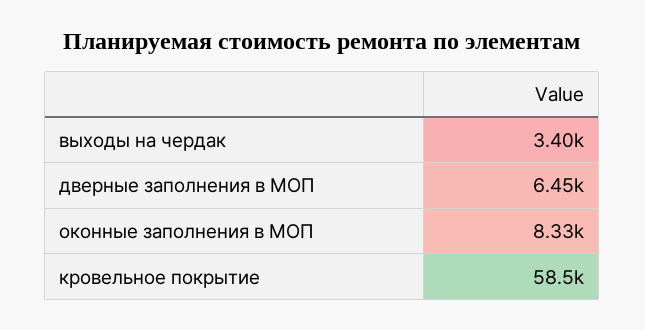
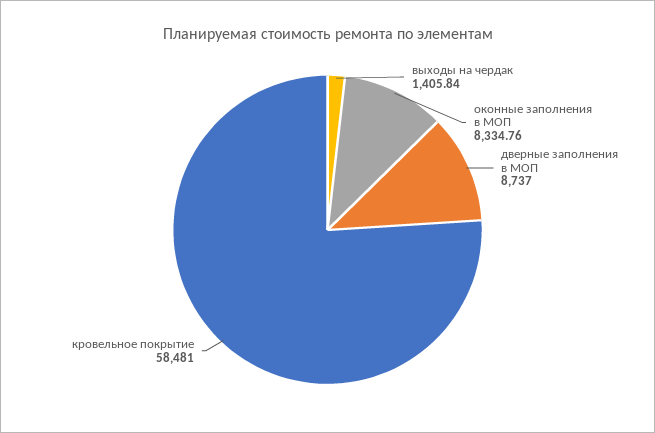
выходы на чердак: 3400 -> 1405.84
дверные заполнения в МОП: 6450 -> 8737

